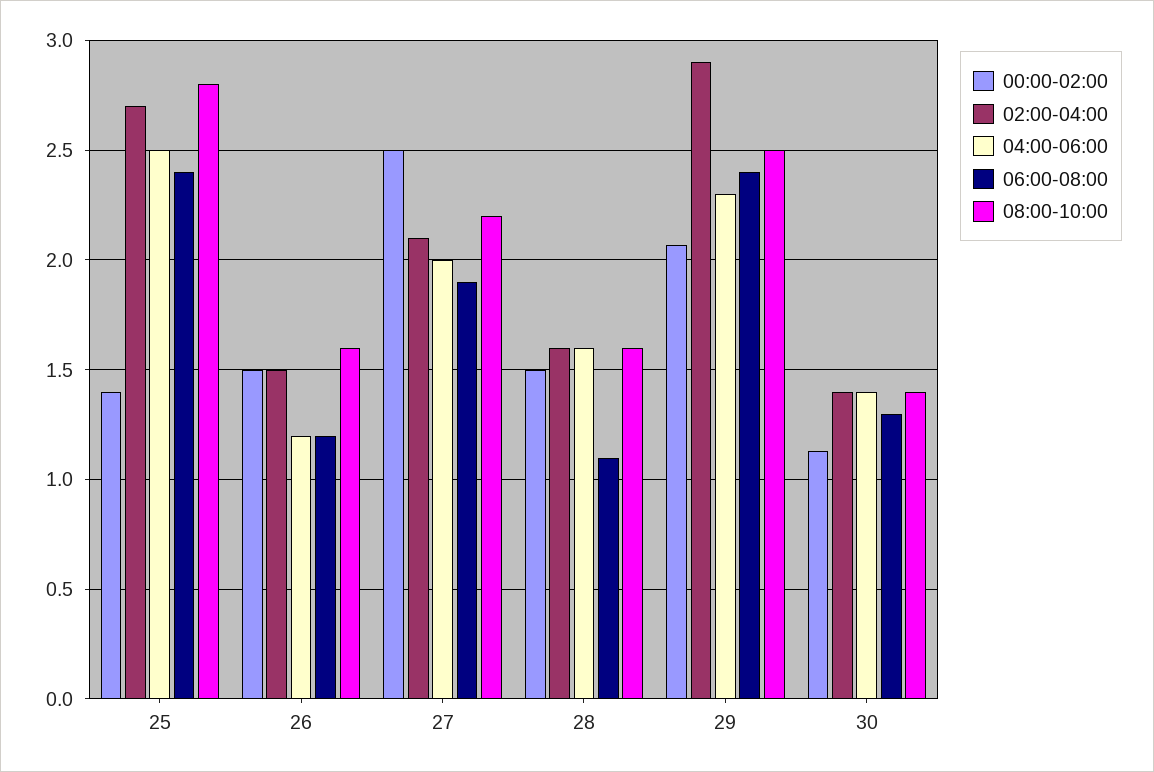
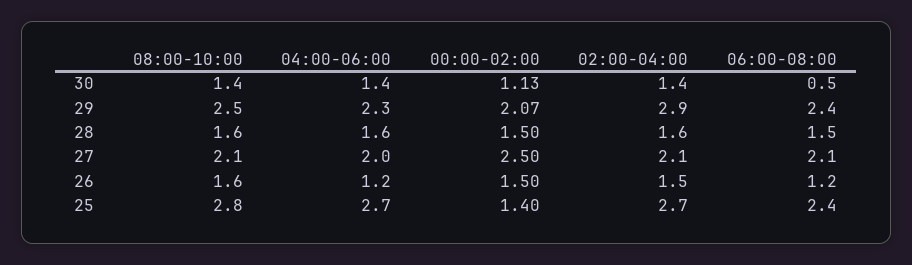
04:00-06:00, 25: 2.5 -> 2.7
06:00-08:00, 27: 1.9 -> 2.1
08:00-10:00, 27: 2.2 -> 2.1
06:00-08:00, 28: 1.1 -> 1.5
06:00-08:00, 30: 1.3 -> 0.5

